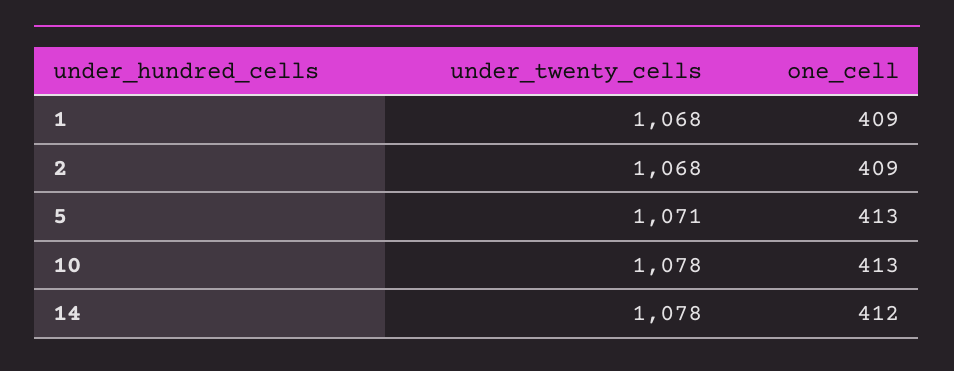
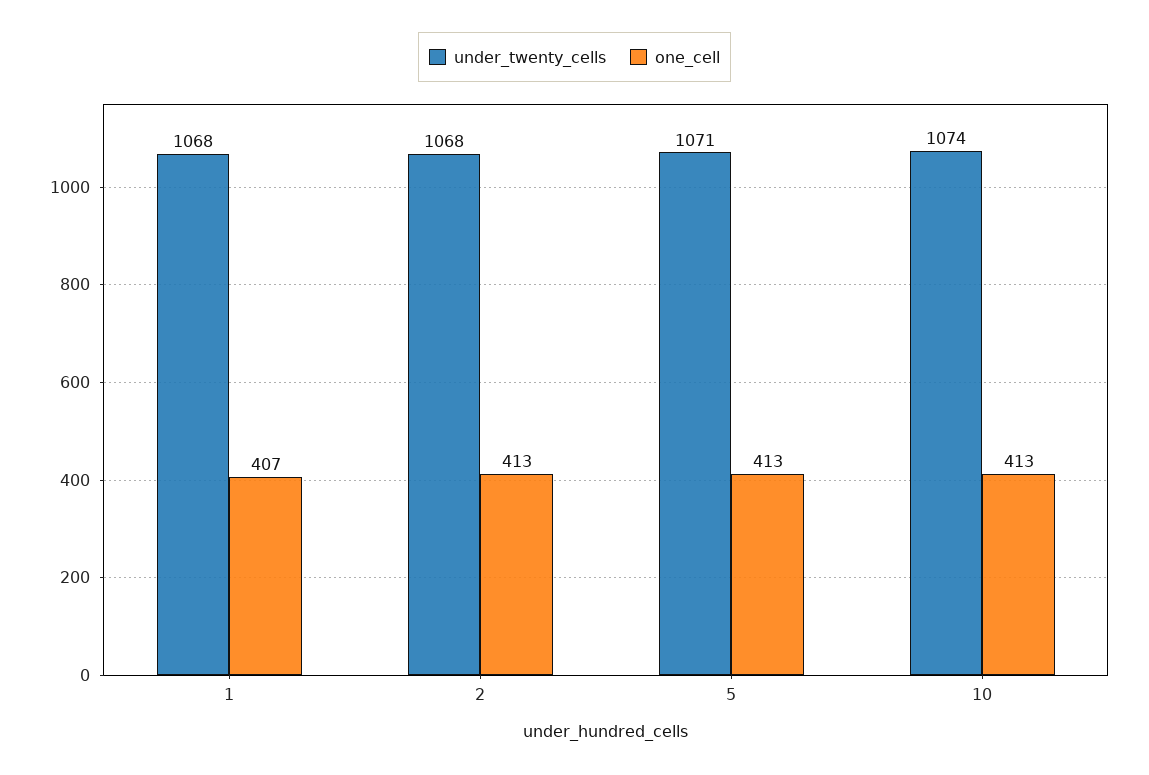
one_cell, 1: 409 -> 407
one_cell, 2: 409 -> 413
under_twenty_cells, 10: 1078 -> 1074
under_twenty_cells, 14: 1078 -> none
one_cell, 14: 412 -> none

